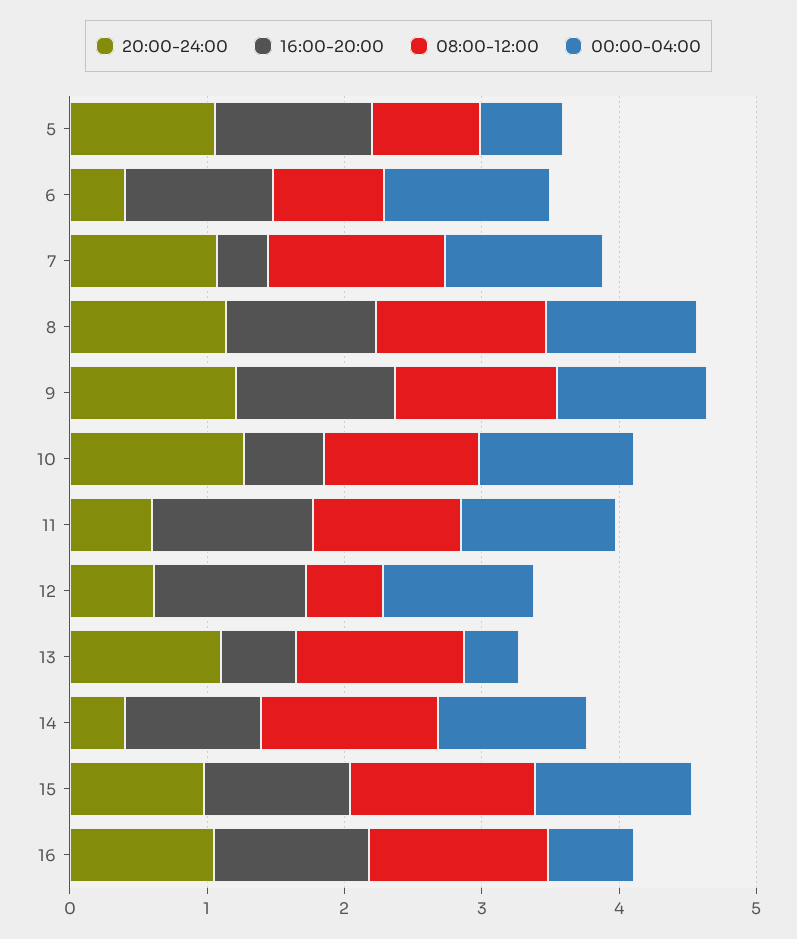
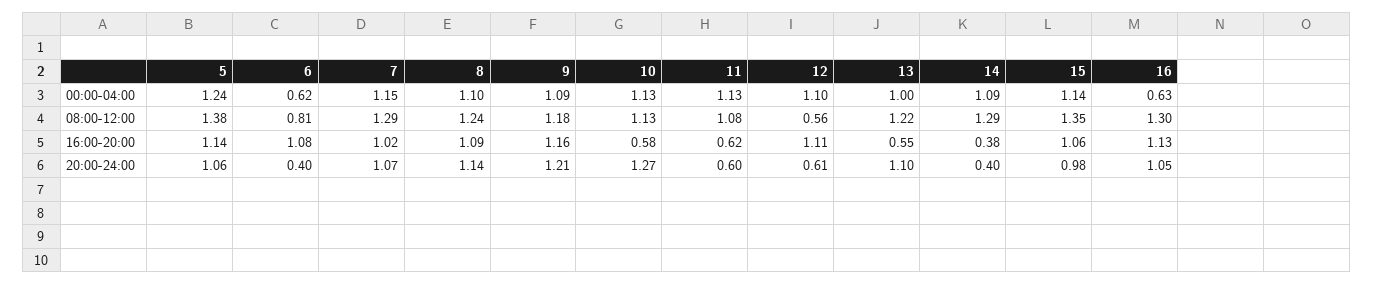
08:00-12:00, 5: 0.8 -> 1.38
00:00-04:00, 5: 0.6 -> 1.24
00:00-04:00, 6: 1.2 -> 0.62
16:00-20:00, 7: 0.4 -> 1.02
16:00-20:00, 11: 1.2 -> 0.62
00:00-04:00, 13: 0.4 -> 1
16:00-20:00, 14: 1 -> 0.38

